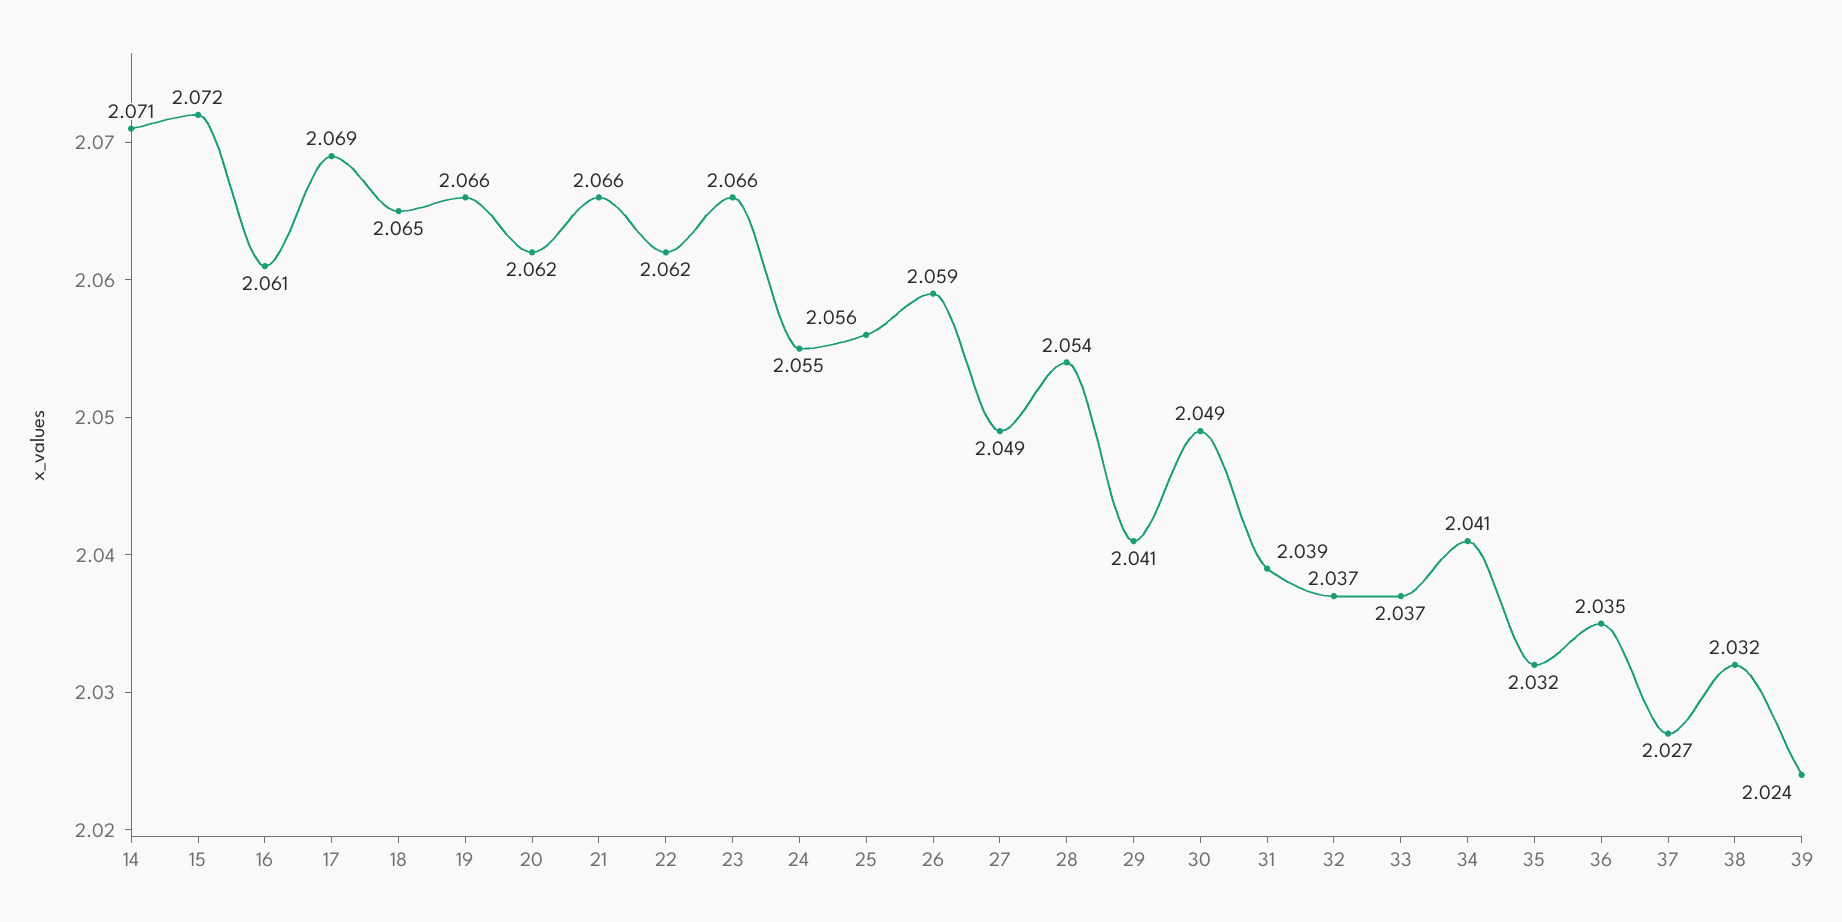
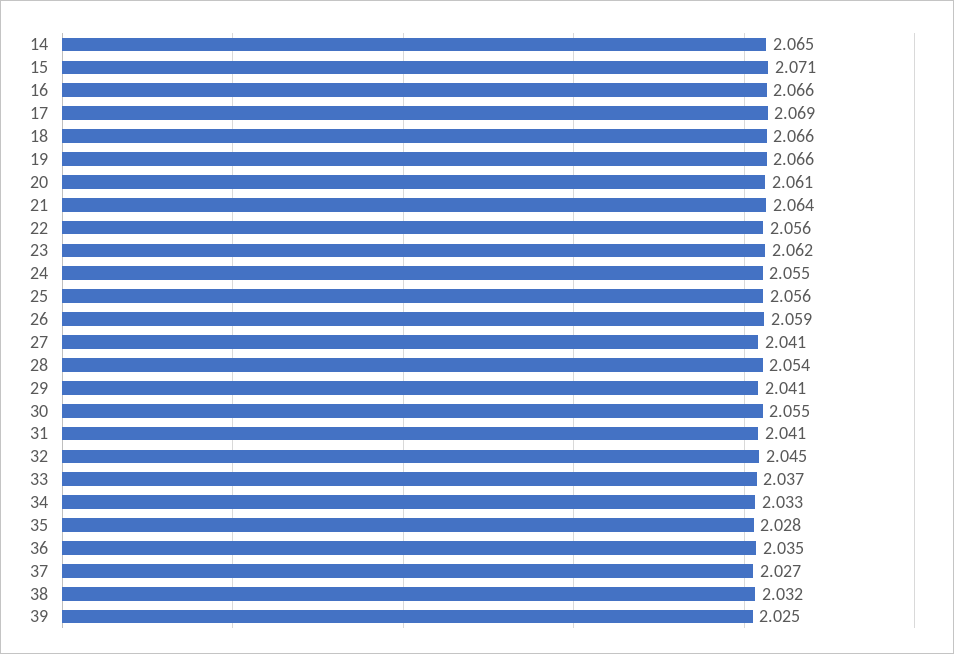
14: 2.071 -> 2.065
15: 2.072 -> 2.071
16: 2.061 -> 2.066
18: 2.065 -> 2.066
20: 2.062 -> 2.061
21: 2.066 -> 2.064
22: 2.062 -> 2.056
23: 2.066 -> 2.062
27: 2.049 -> 2.041
30: 2.049 -> 2.055
31: 2.039 -> 2.041
32: 2.037 -> 2.045
34: 2.041 -> 2.033
35: 2.032 -> 2.028
39: 2.024 -> 2.025

